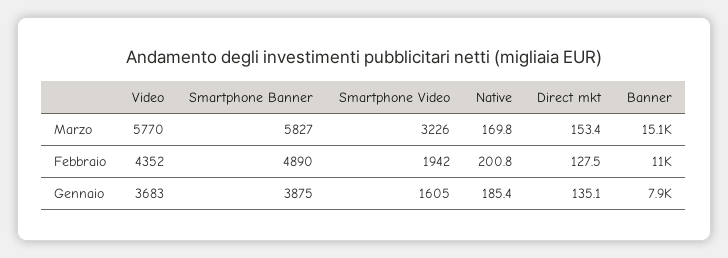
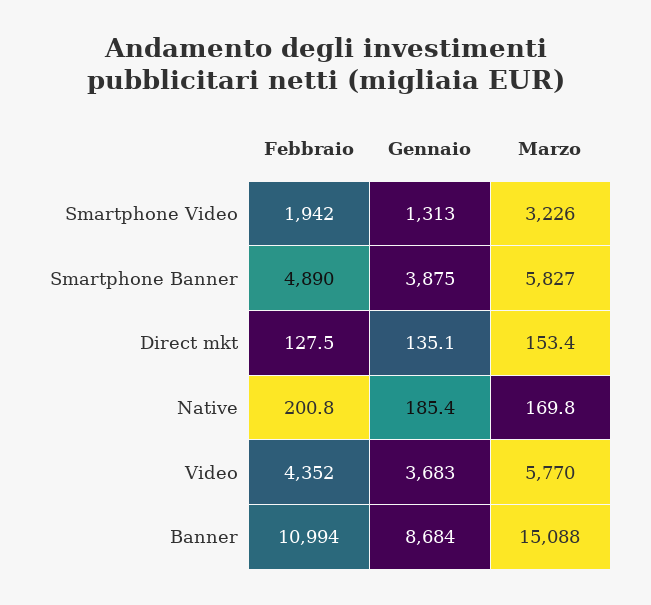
Smartphone Video, Gennaio: 1605 -> 1313
Banner, Gennaio: 7900 -> 8684

